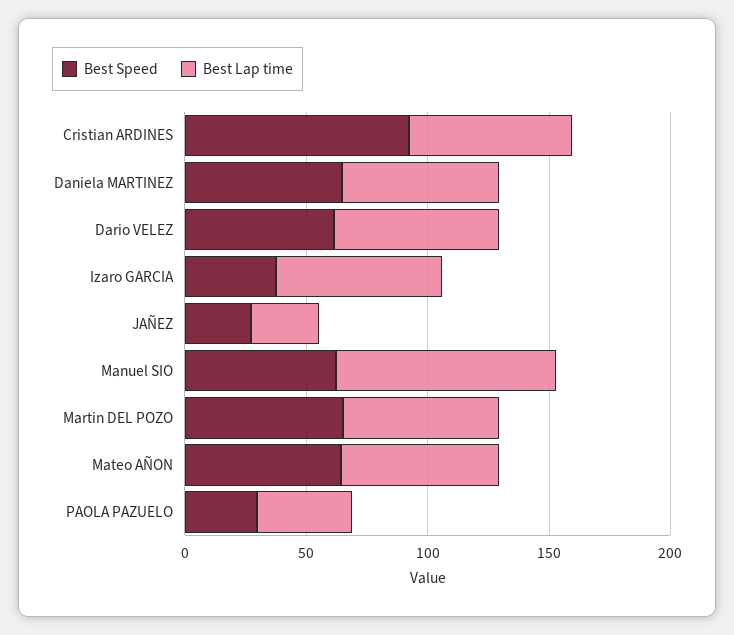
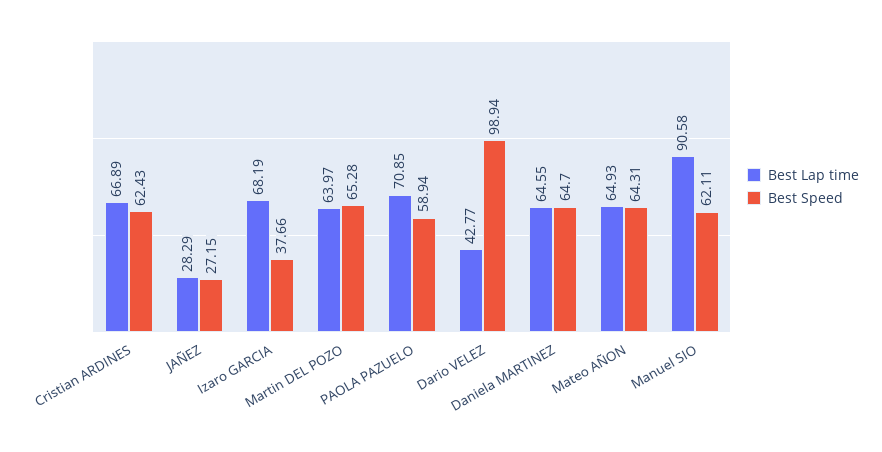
Best Speed, Cristian ARDINES: 90 -> 62.43
Best Speed, Dario VELEZ: 60 -> 98.94
Best Lap time, Dario VELEZ: 70 -> 42.77
Best Speed, PAOLA PAZUELO: 30 -> 58.94
Best Lap time, PAOLA PAZUELO: 40 -> 70.85

